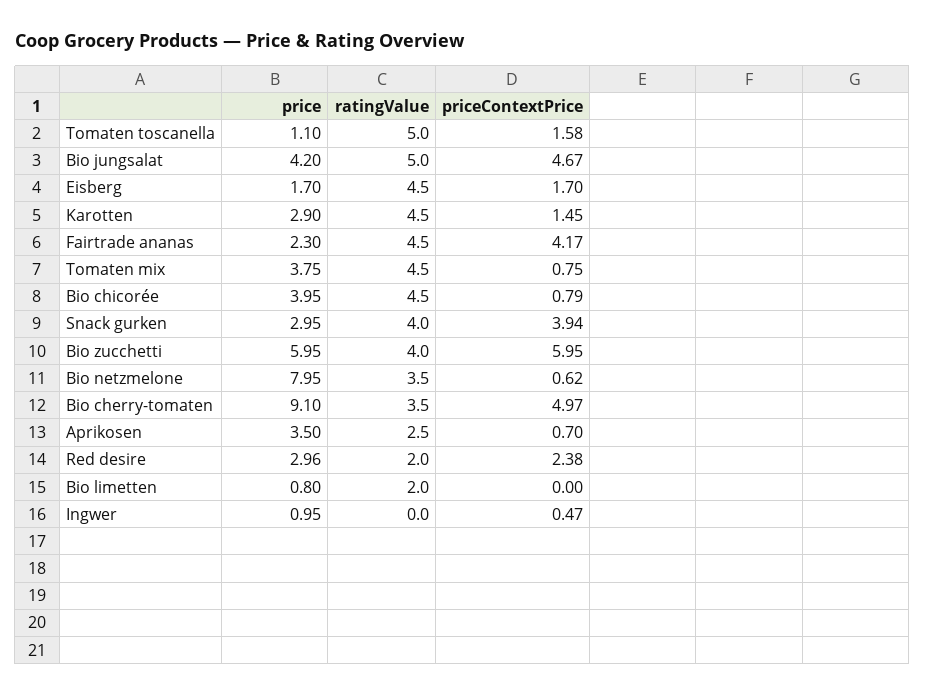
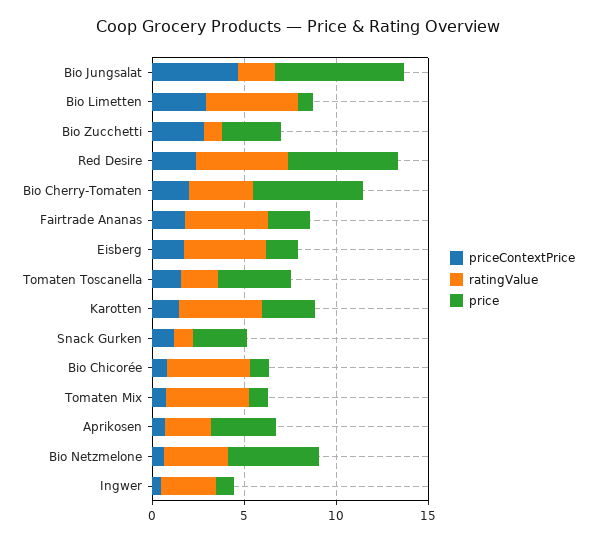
price, Tomaten toscanella: 1.1 -> 4
ratingValue, Tomaten toscanella: 5 -> 2
price, Bio jungsalat: 4.2 -> 7
ratingValue, Bio jungsalat: 5 -> 2
priceContextPrice, Fairtrade ananas: 4.17 -> 2
price, Tomaten mix: 3.75 -> 1
price, Bio chicorée: 3.95 -> 1
ratingValue, Snack gurken: 4 -> 1
priceContextPrice, Snack gurken: 3.94 -> 1
price, Bio zucchetti: 5.95 -> 3
ratingValue, Bio zucchetti: 4 -> 1
priceContextPrice, Bio zucchetti: 5.95 -> 3
price, Bio netzmelone: 7.95 -> 5
price, Bio cherry-tomaten: 9.1 -> 6
priceContextPrice, Bio cherry-tomaten: 4.97 -> 2
price, Red desire: 2.96 -> 6
ratingValue, Red desire: 2 -> 5
ratingValue, Bio limetten: 2 -> 5
priceContextPrice, Bio limetten: 0 -> 3
ratingValue, Ingwer: 0 -> 3

